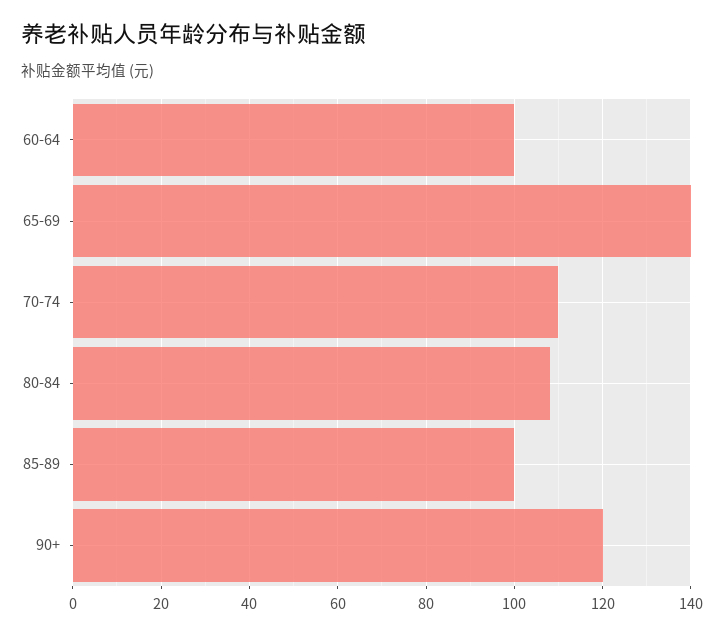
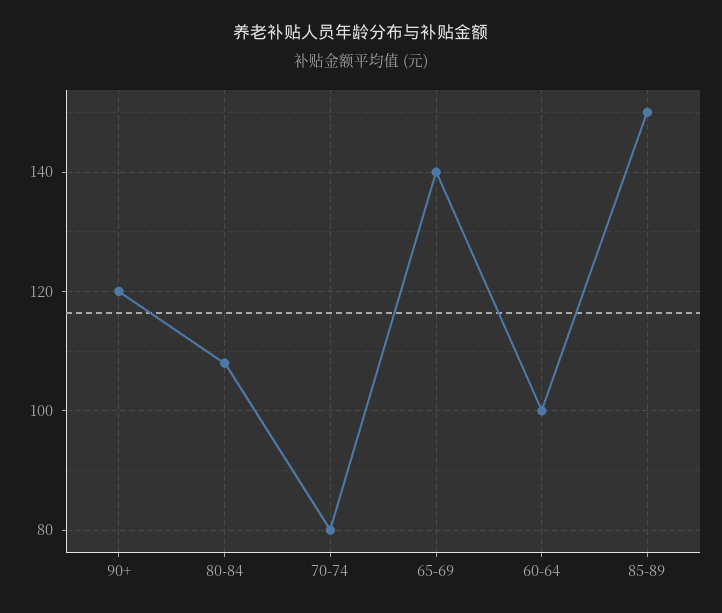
70-74: 110 -> 80
85-89: 100 -> 150

